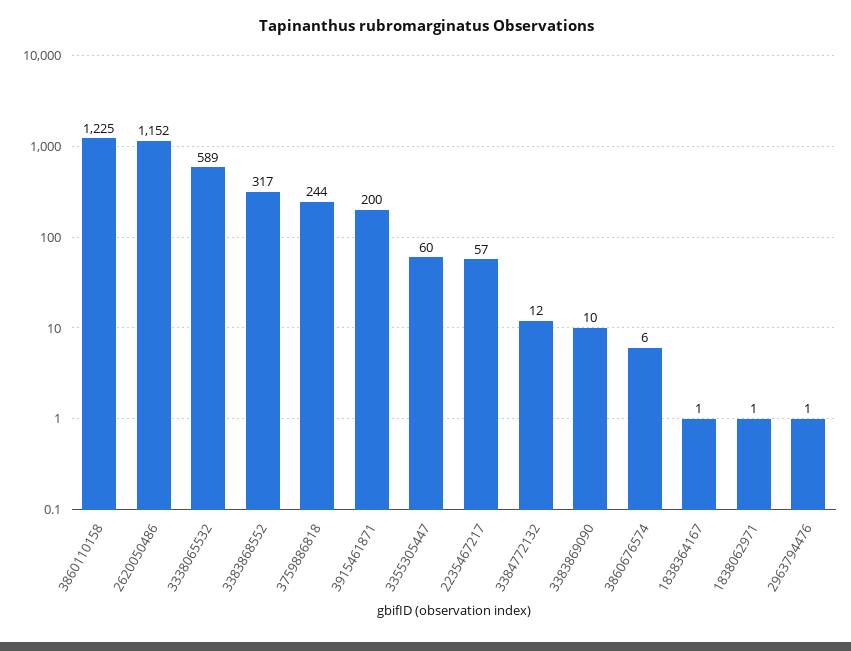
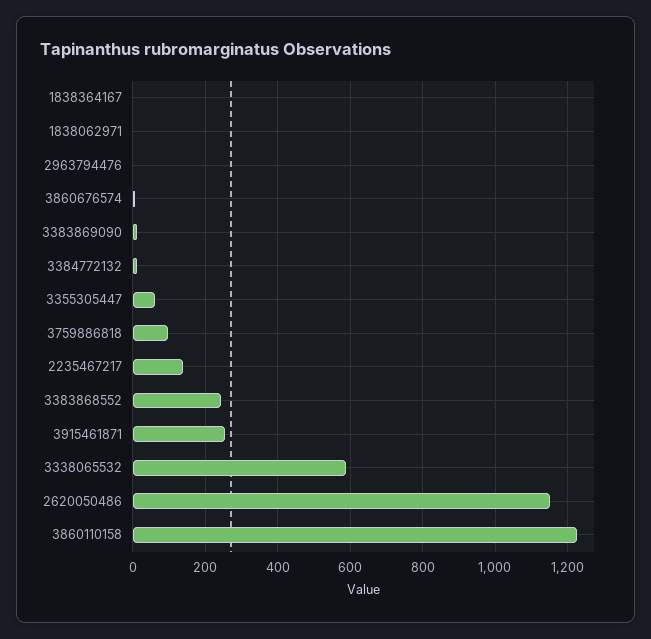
3383868552: 317 -> 240
3759886818: 244 -> 100
3915461871: 200 -> 260
2235467217: 57 -> 140

